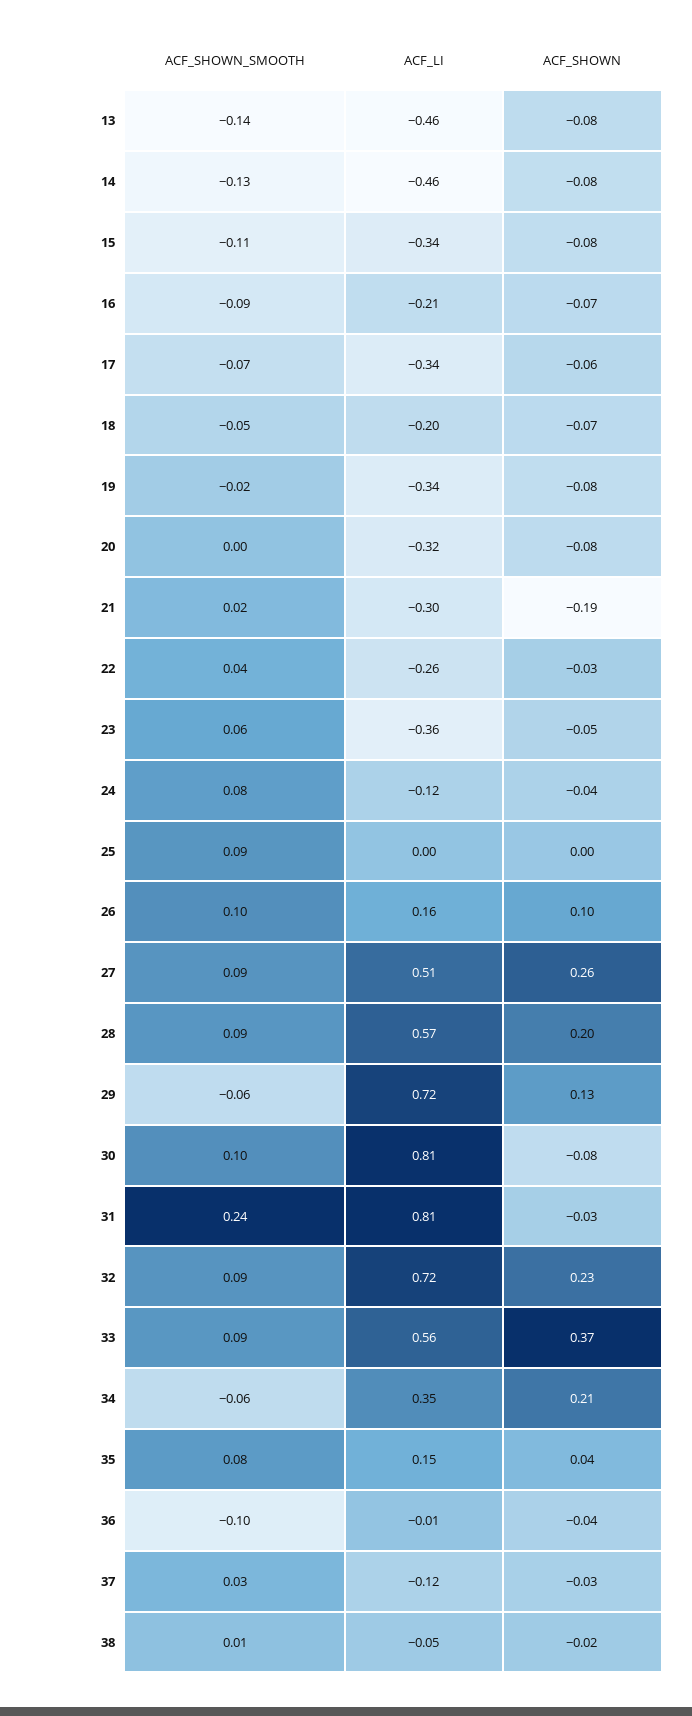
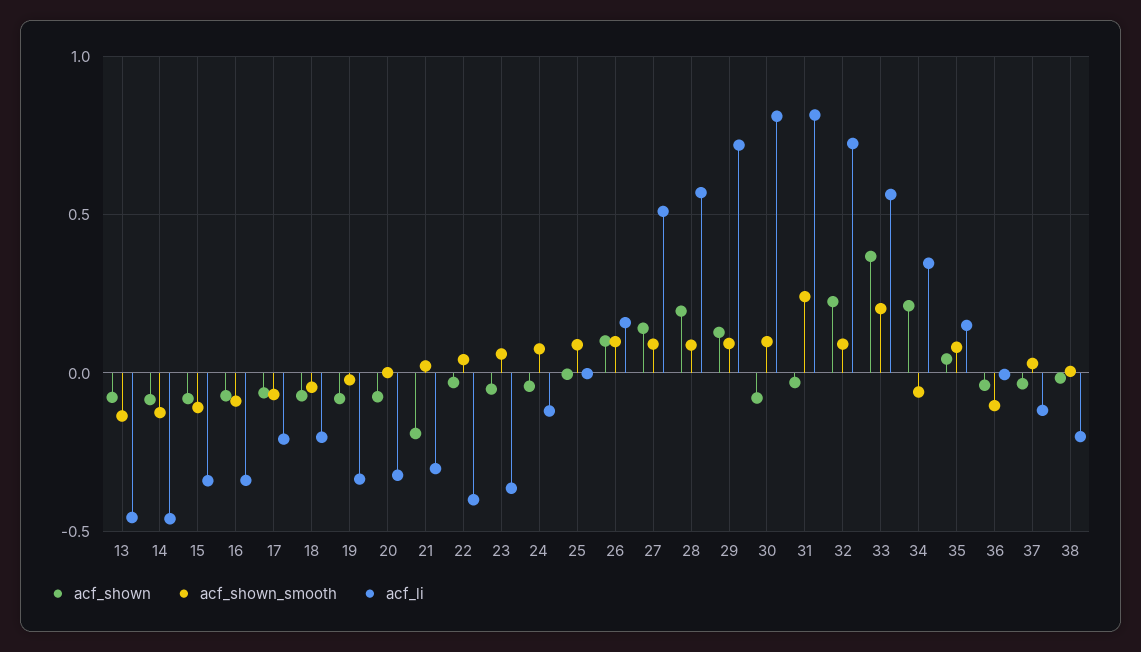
ACF_LI, 16: -0.21 -> -0.35
ACF_LI, 17: -0.34 -> -0.2
ACF_LI, 22: -0.26 -> -0.4
ACF_SHOWN, 27: 0.26 -> 0.15
ACF_SHOWN_SMOOTH, 29: -0.06 -> 0.1
ACF_SHOWN_SMOOTH, 33: 0.09 -> 0.2
ACF_LI, 38: -0.05 -> -0.2

